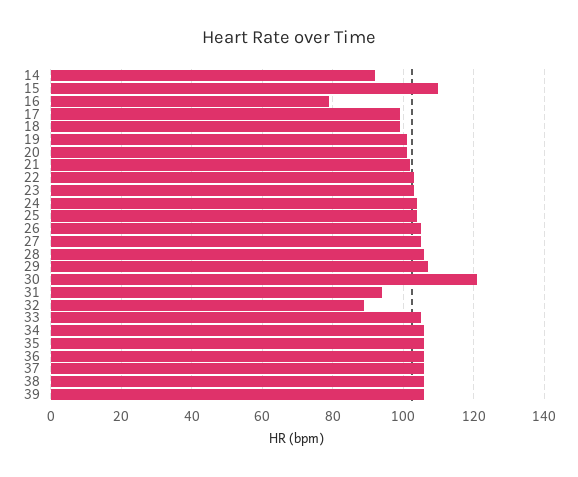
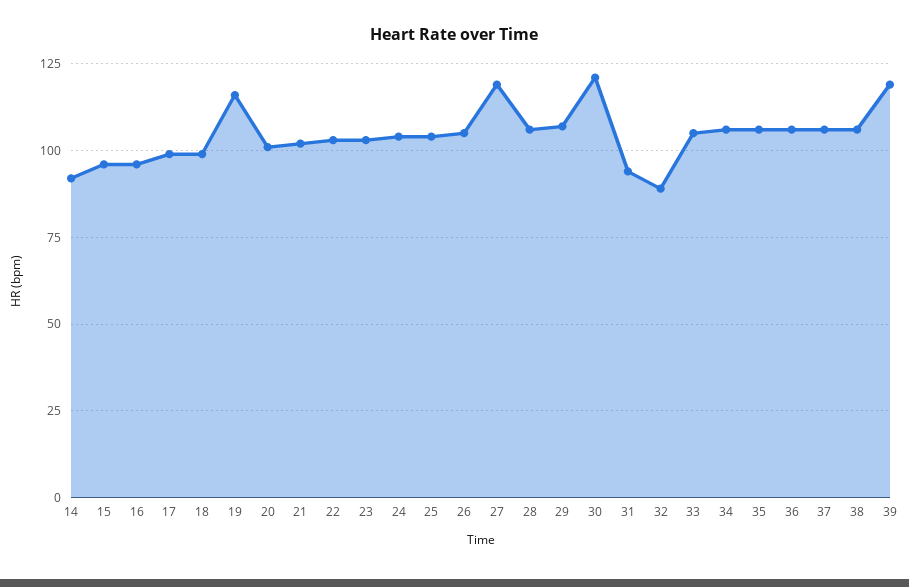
15: 110 -> 95
16: 80 -> 95
19: 100 -> 115
27: 105 -> 120
39: 105 -> 120

